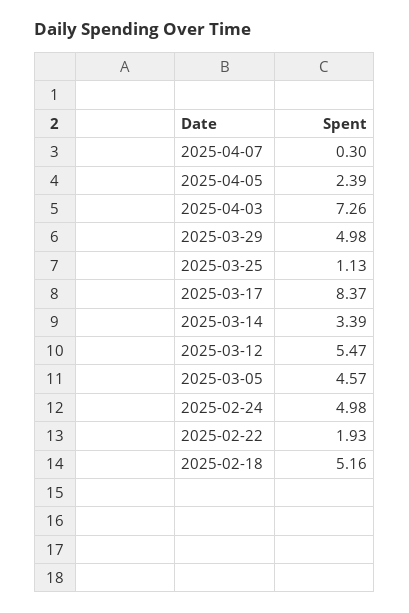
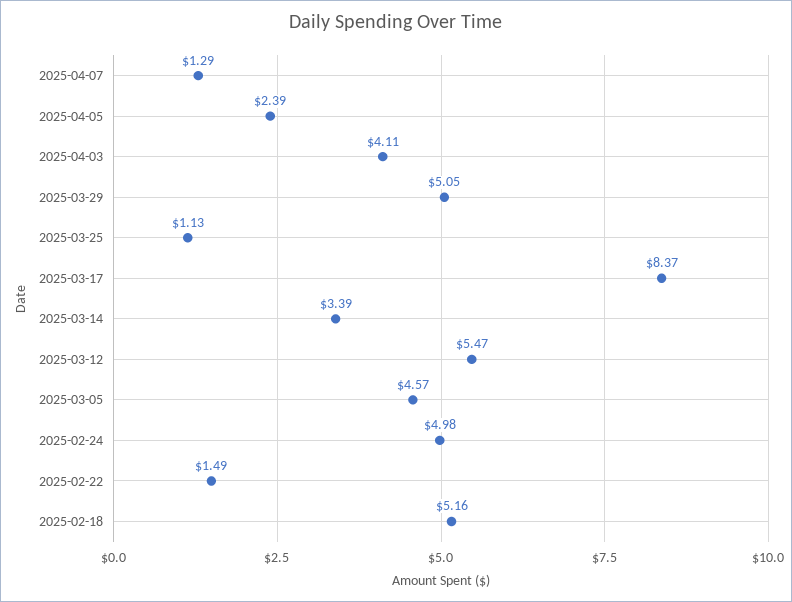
2025-04-07: 0.3 -> 1.29
2025-04-03: 7.26 -> 4.11
2025-03-29: 4.98 -> 5.05
2025-02-22: 1.93 -> 1.49

